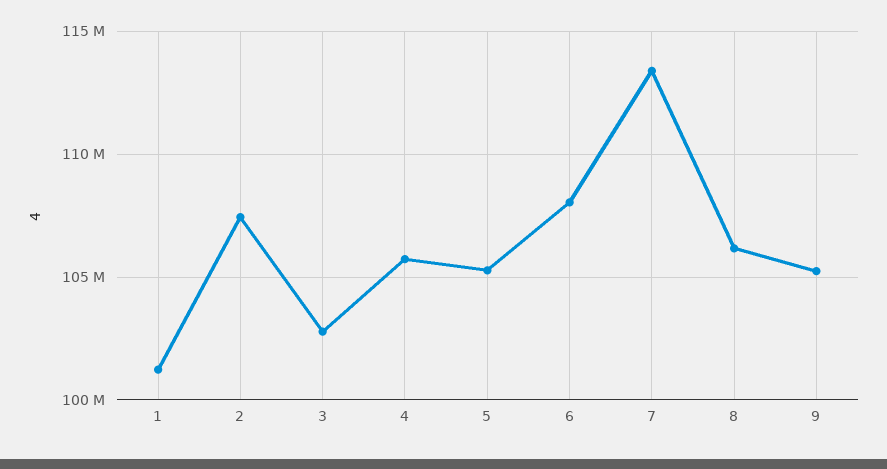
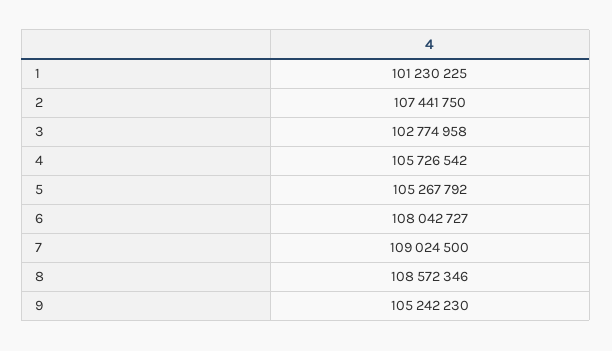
7: 113500000 -> 109024500
8: 106000000 -> 108572346

